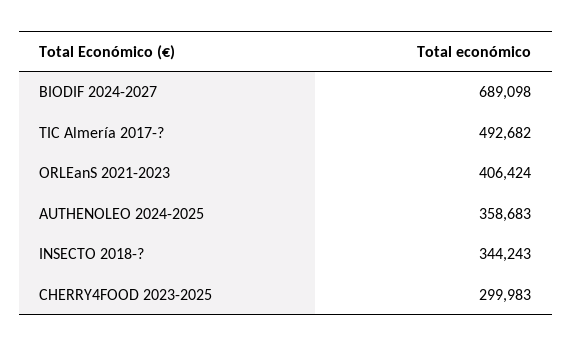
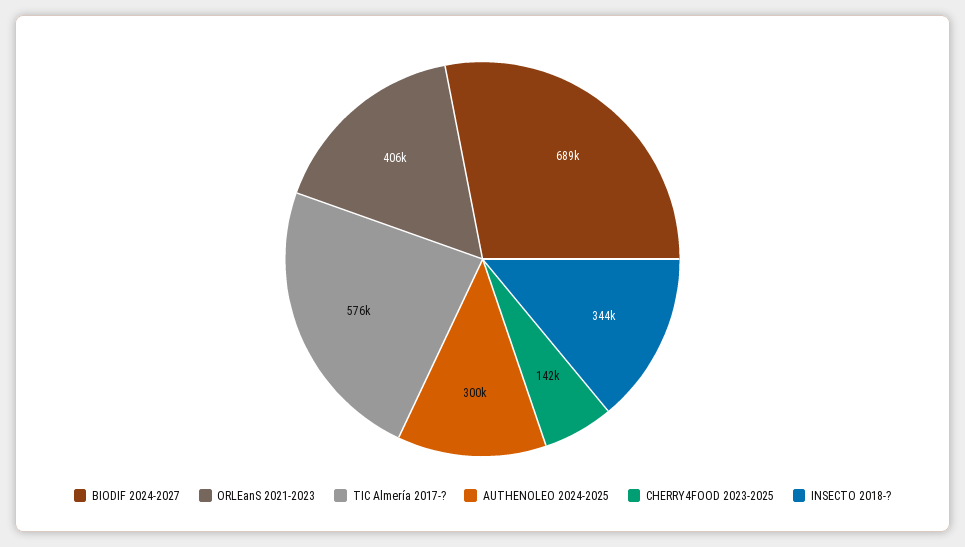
TIC Almería 2017-?: 492682 -> 576000
AUTHENOLEO 2024-2025: 358683 -> 300000
CHERRY4FOOD 2023-2025: 299983 -> 142000

